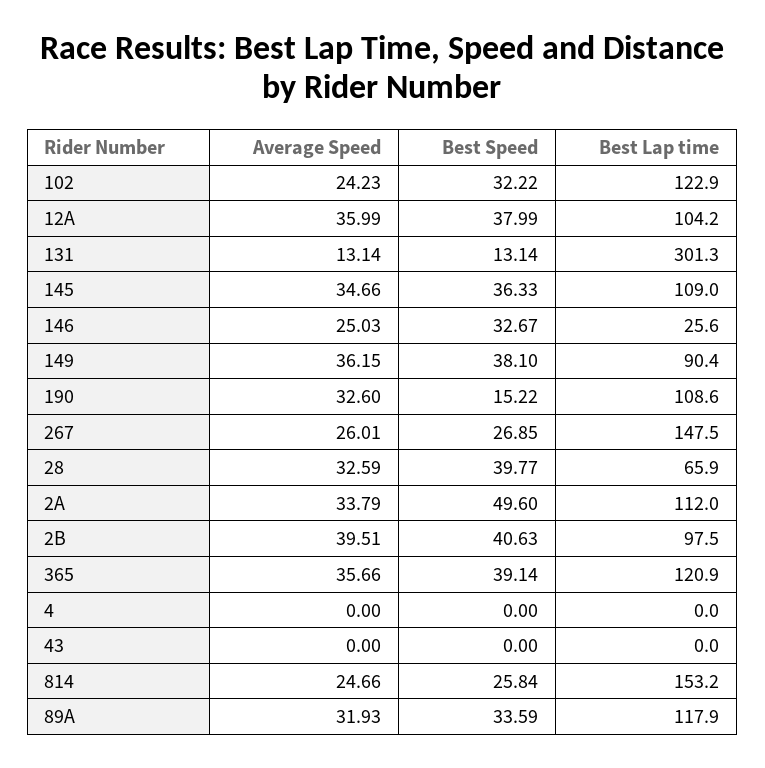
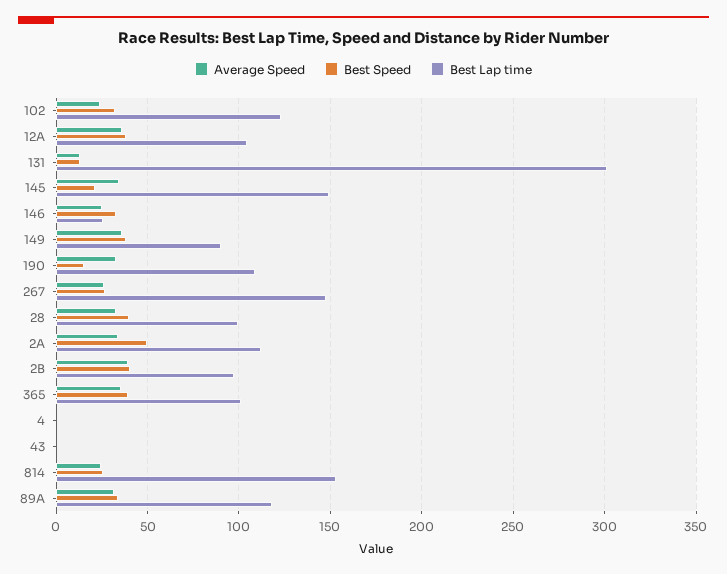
Best Speed, 145: 36.33 -> 20
Best Lap time, 145: 109 -> 150
Best Lap time, 28: 65.9 -> 100
Best Lap time, 365: 120.9 -> 100

